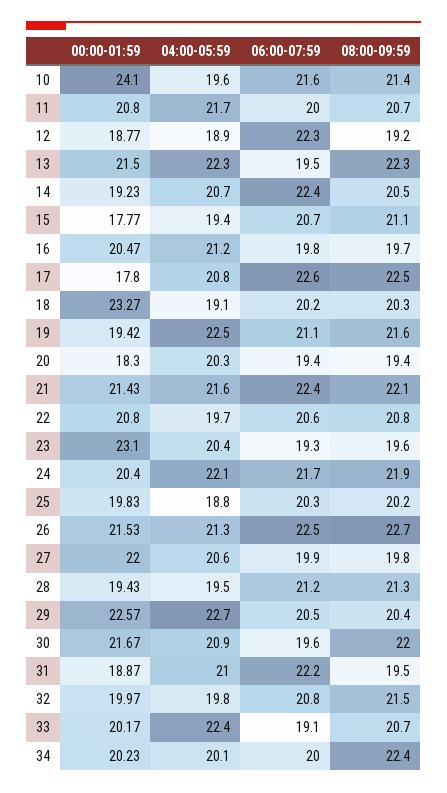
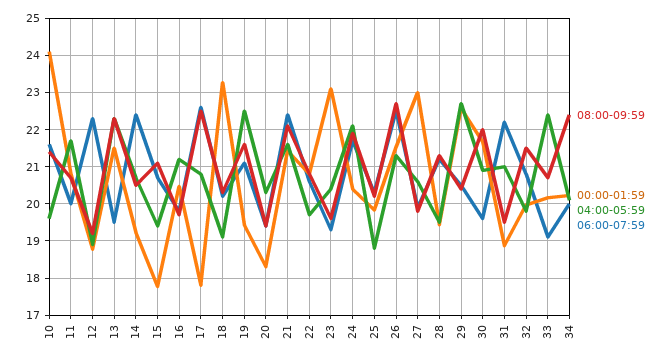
00:00-01:59, 27: 22 -> 23

